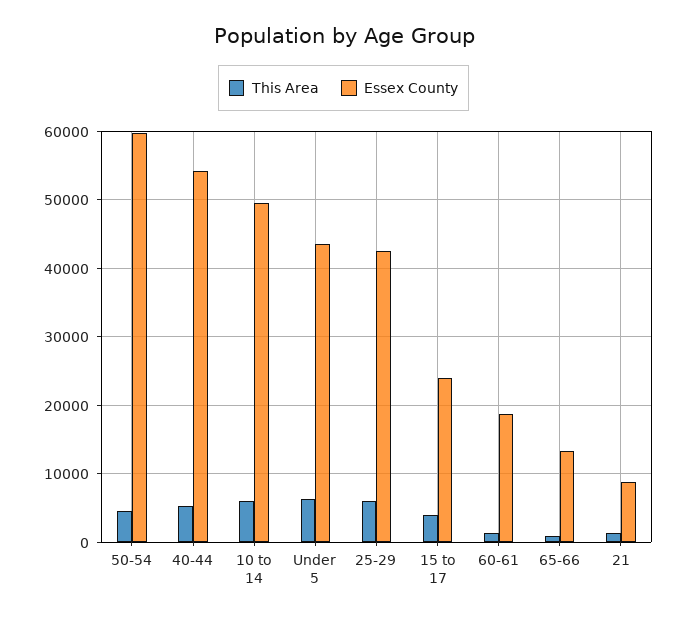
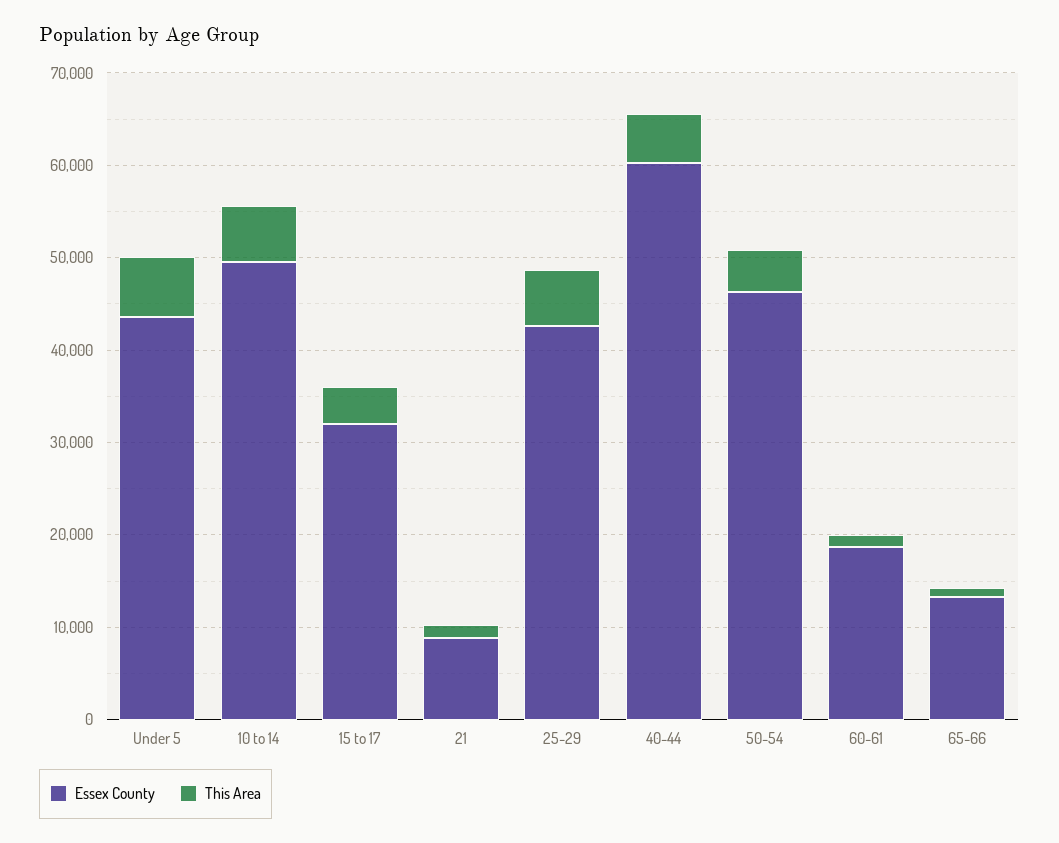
Essex County, 50-54: 60000 -> 46000
Essex County, 40-44: 54000 -> 60000
Essex County, 15 to 17: 24000 -> 32000

